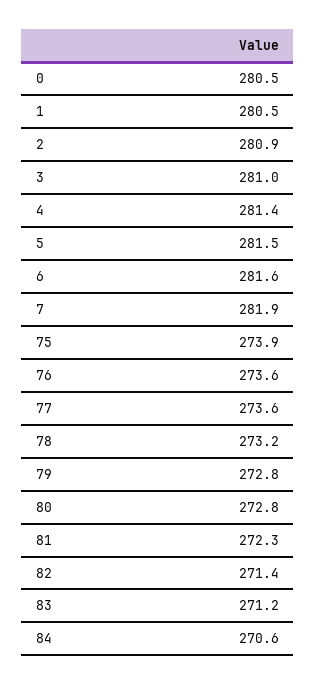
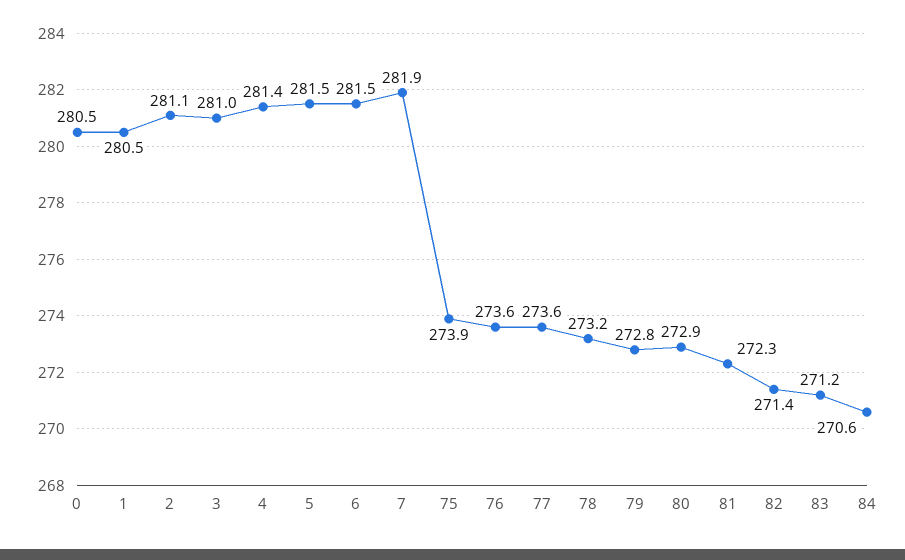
2: 280.9 -> 281.1
6: 281.6 -> 281.5
80: 272.8 -> 272.9

